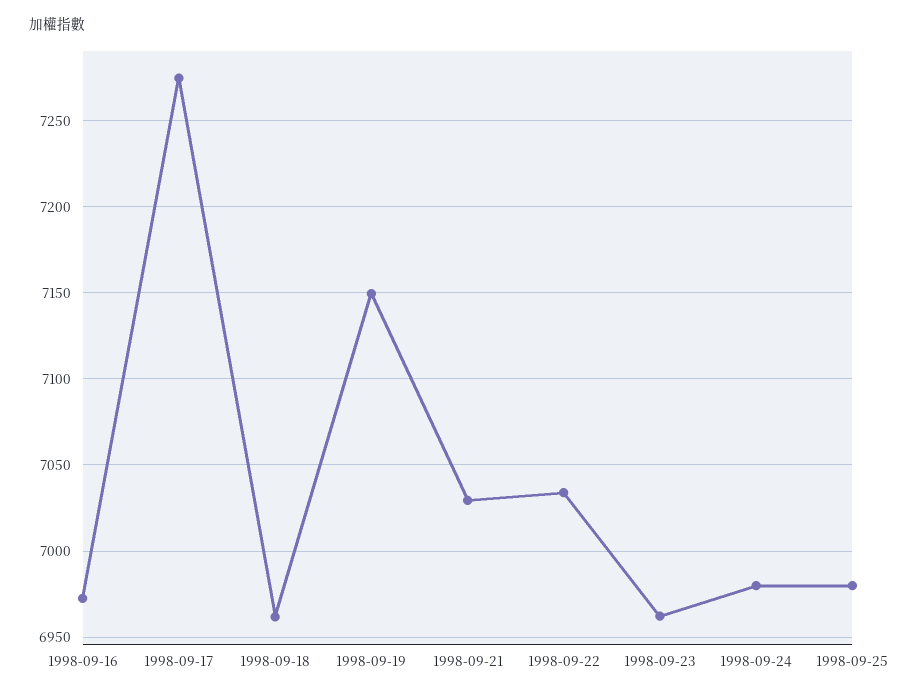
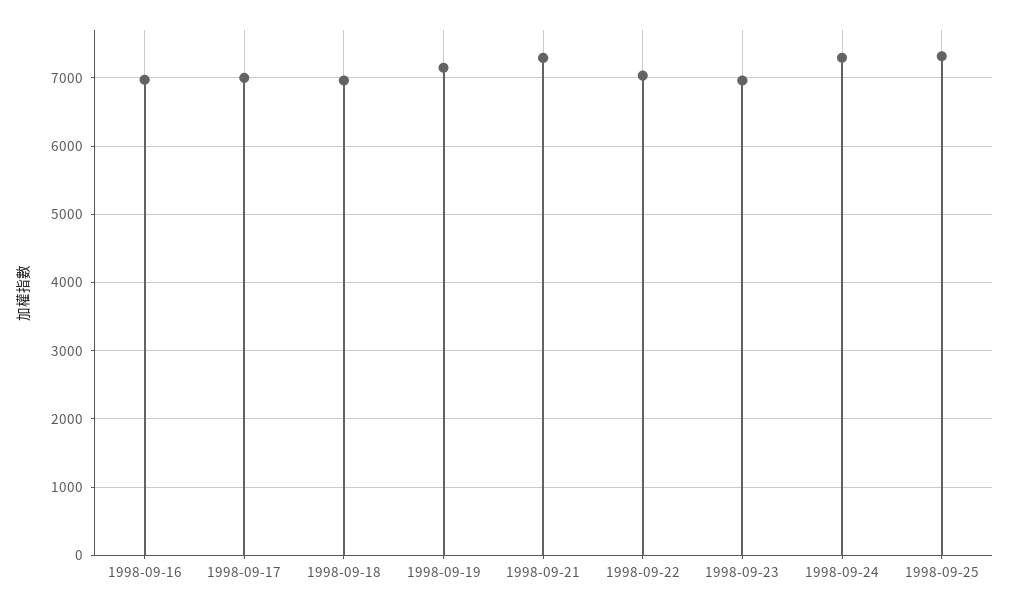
1998-09-17: 7275 -> 7000
1998-09-21: 7030 -> 7300
1998-09-24: 6980 -> 7300
1998-09-25: 6980 -> 7300

